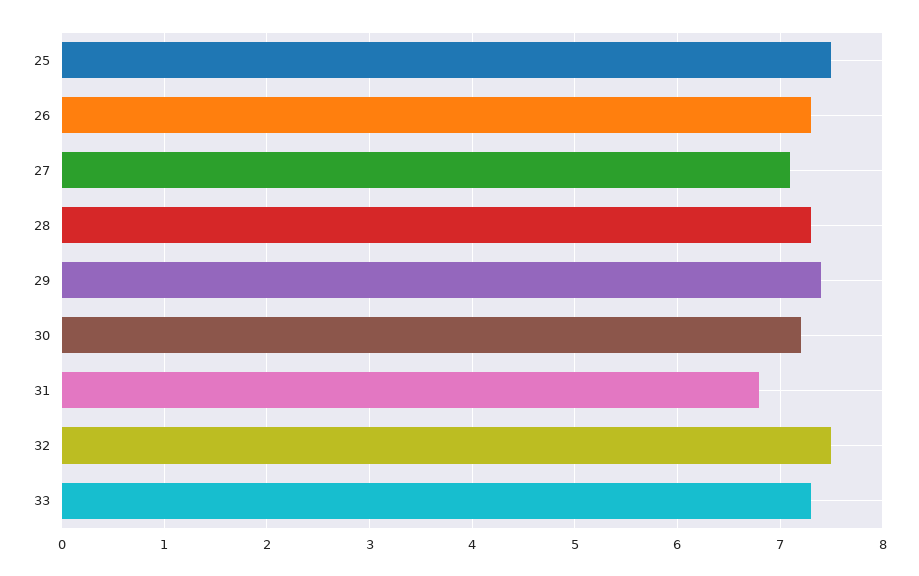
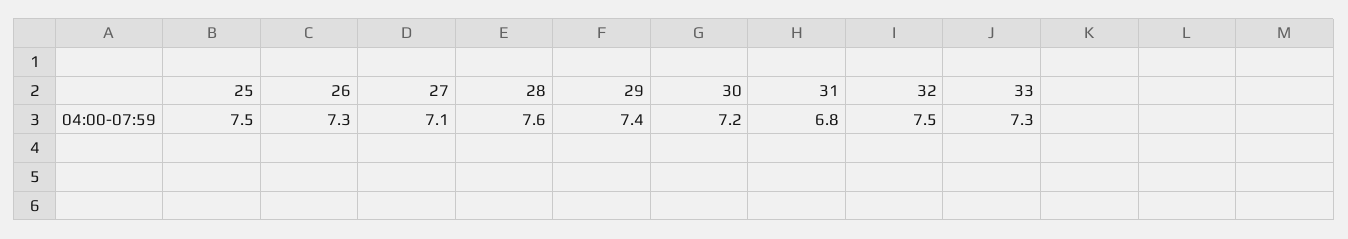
28: 7.3 -> 7.6

